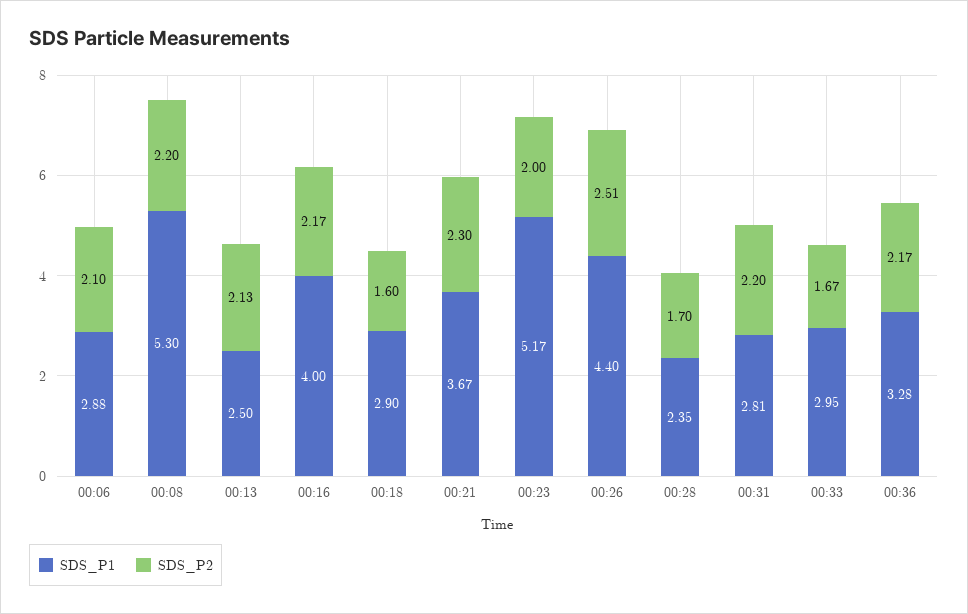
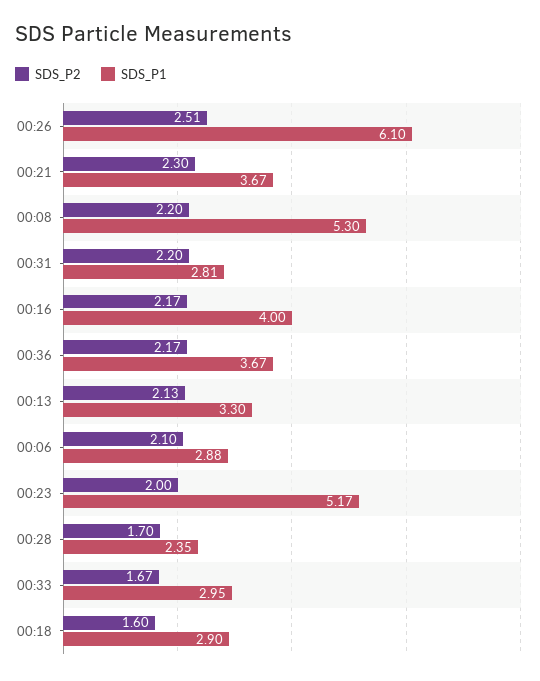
SDS_P1, 00:13: 2.5 -> 3.3
SDS_P1, 00:26: 4.4 -> 6.1
SDS_P1, 00:36: 3.28 -> 3.67

